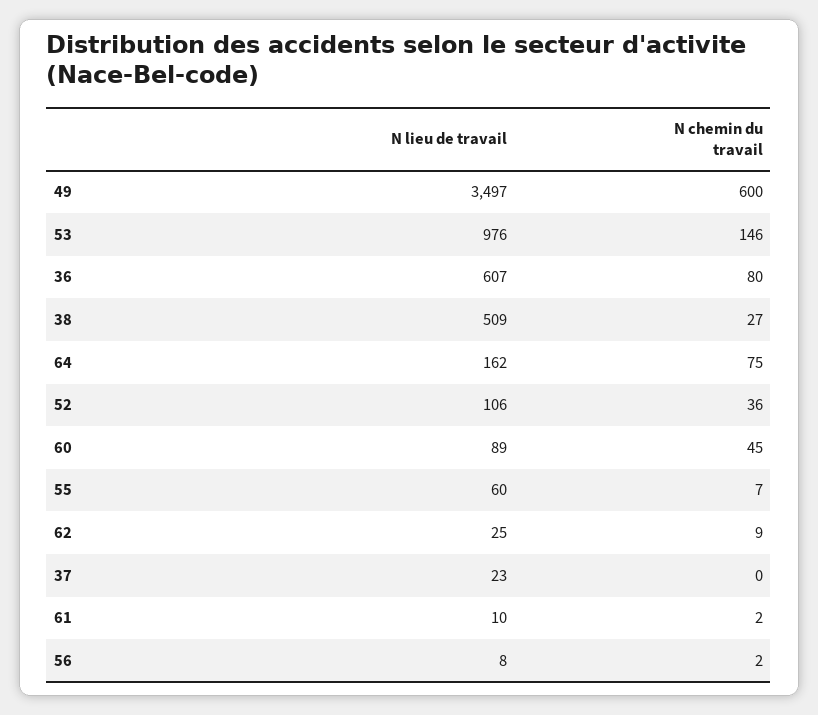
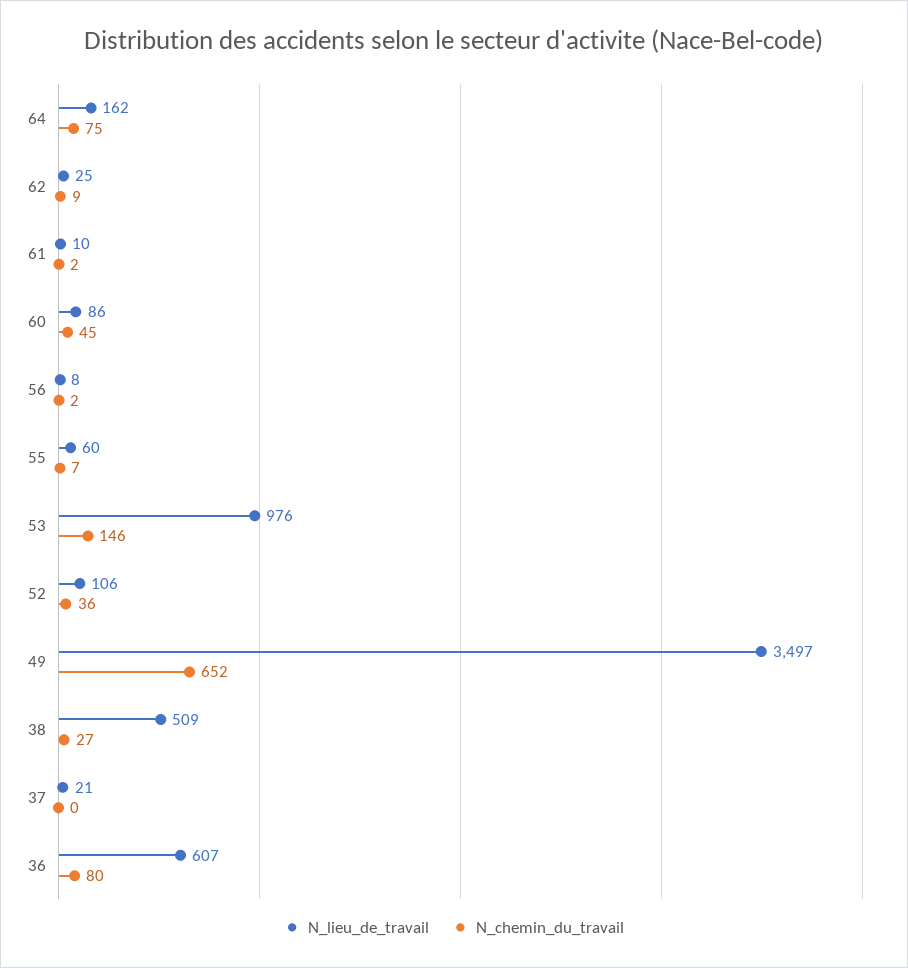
N chemin du travail, 49: 600 -> 652
N lieu de travail, 60: 89 -> 86
N lieu de travail, 37: 23 -> 21

